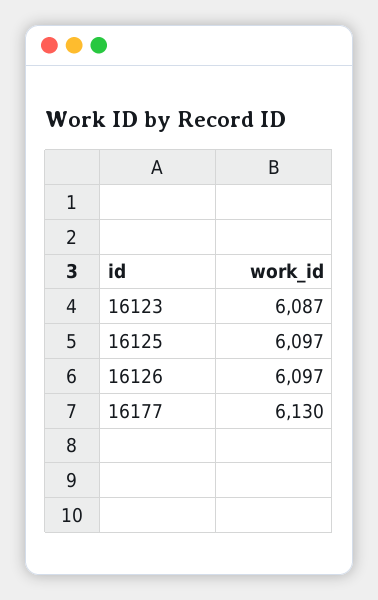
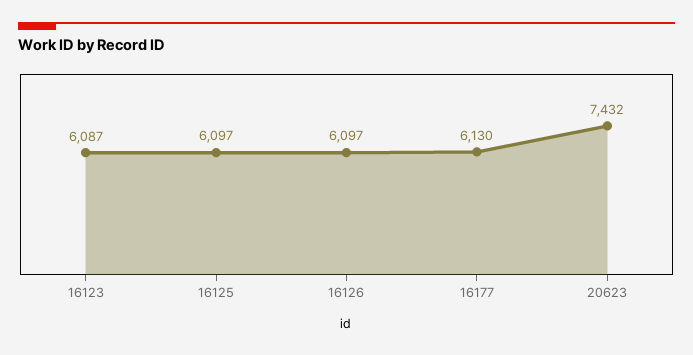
20623: none -> 7432

